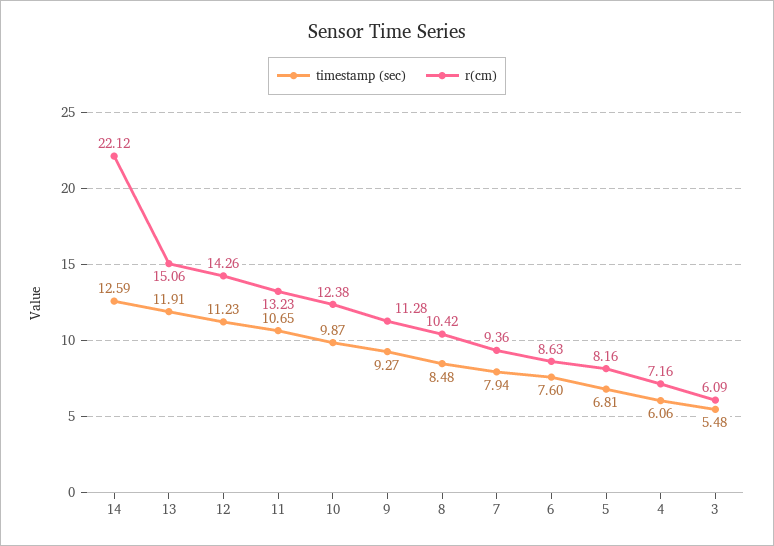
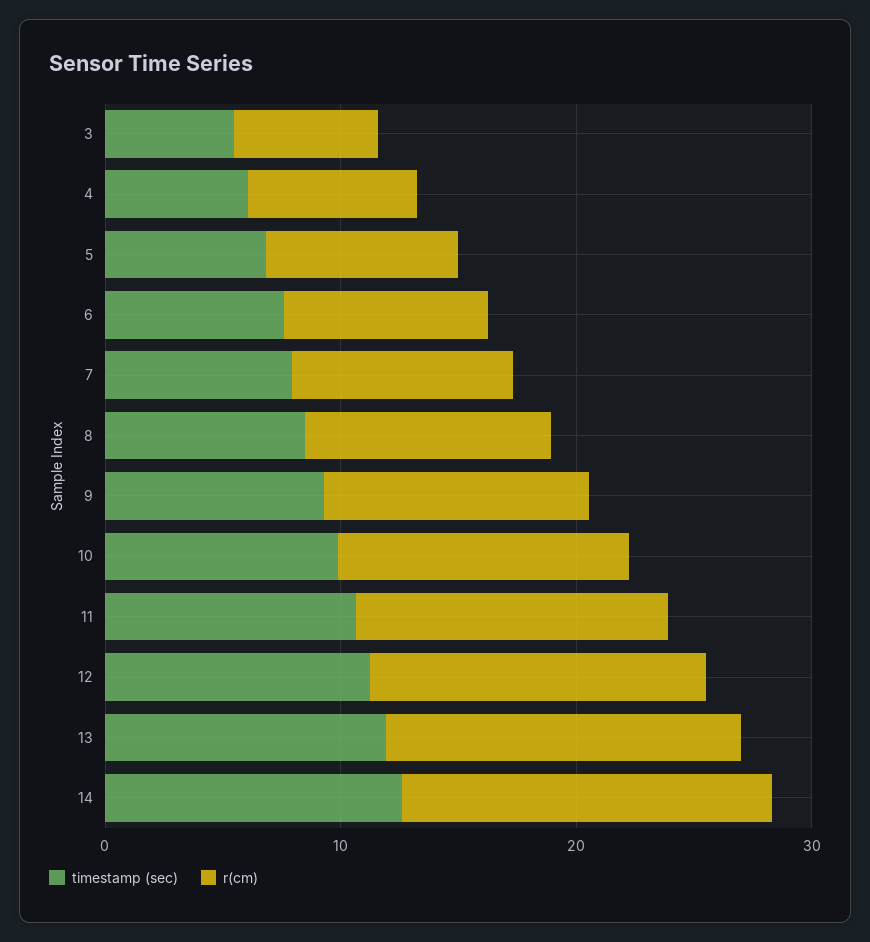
r(cm), 14: 22.12 -> 16

